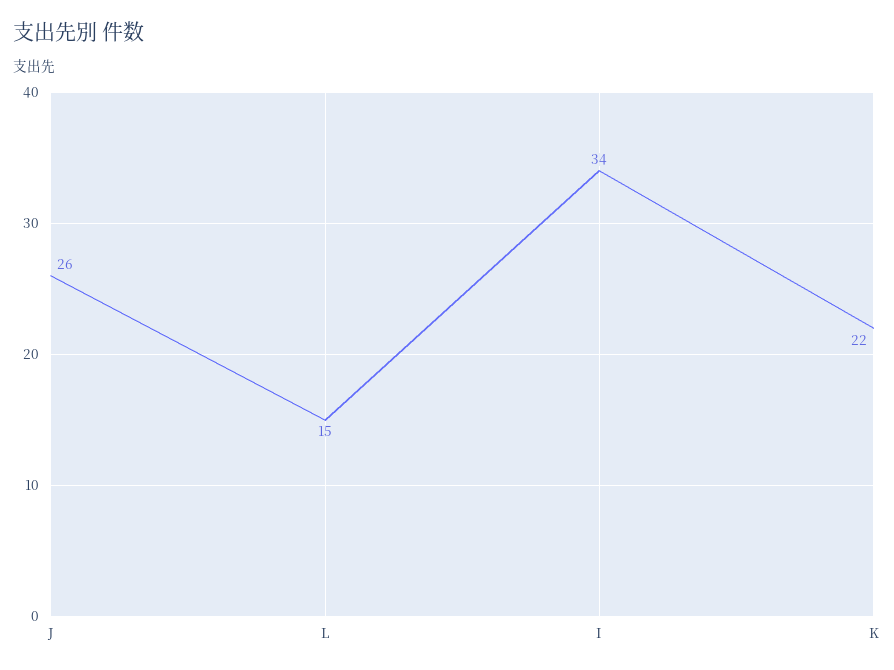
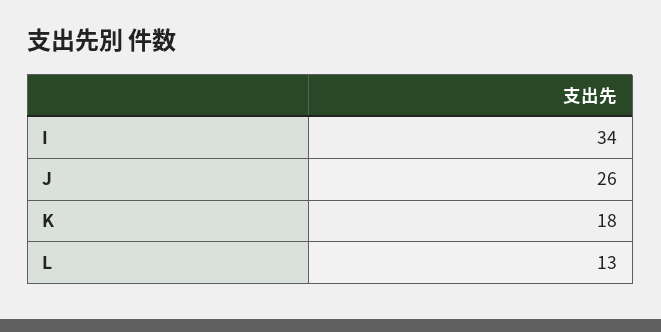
L: 15 -> 13
K: 22 -> 18

